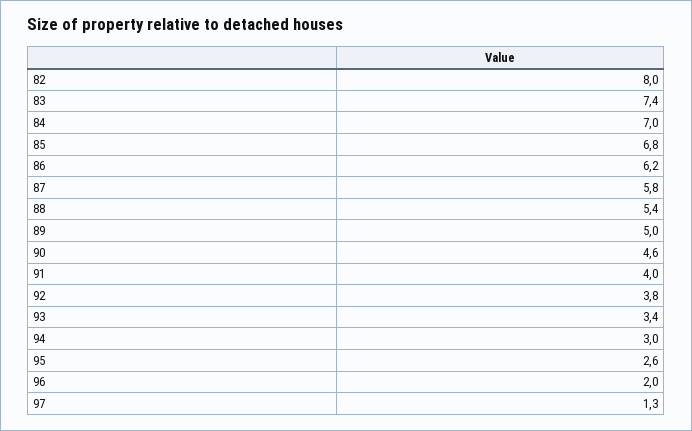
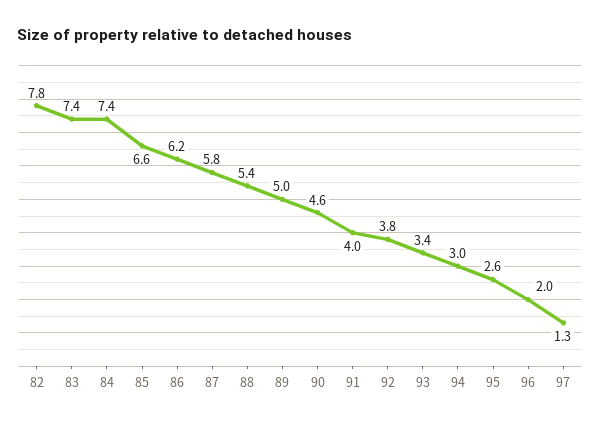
82: 8 -> 7.8
84: 7 -> 7.4
85: 6.8 -> 6.6

